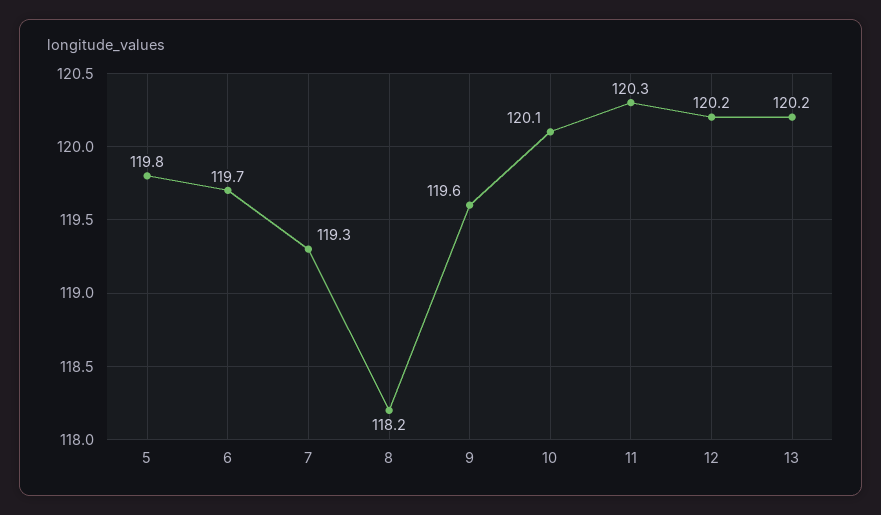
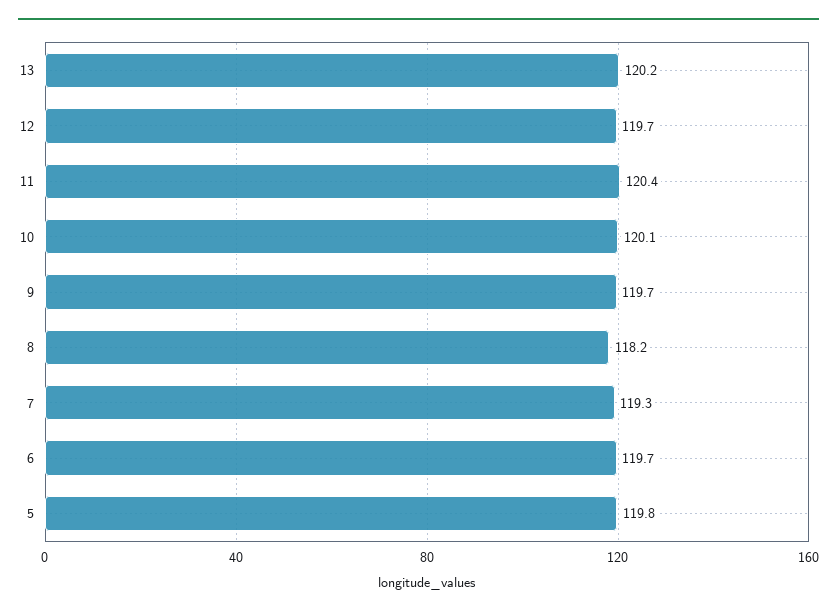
9: 119.6 -> 119.7
11: 120.3 -> 120.4
12: 120.2 -> 119.7

